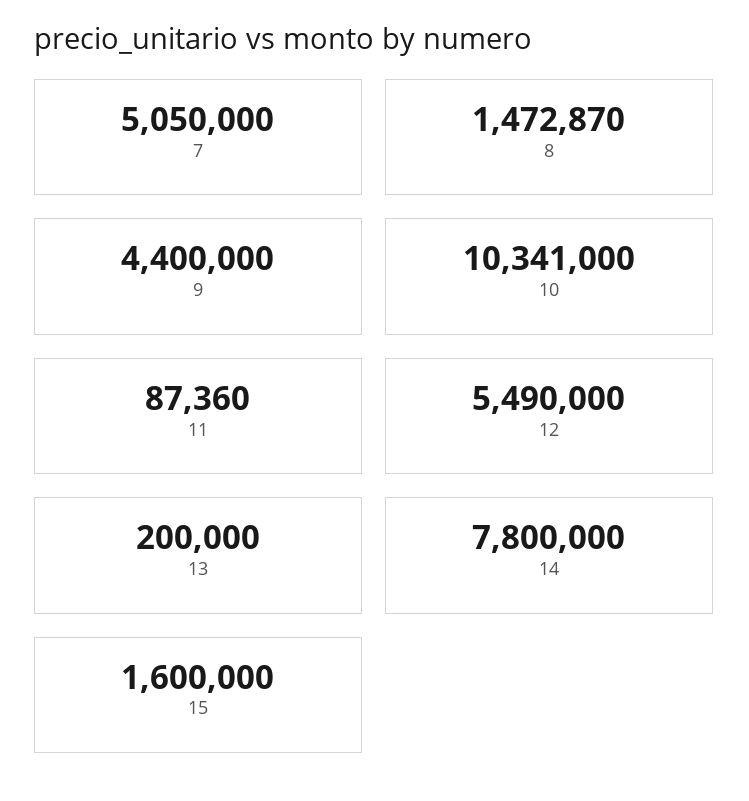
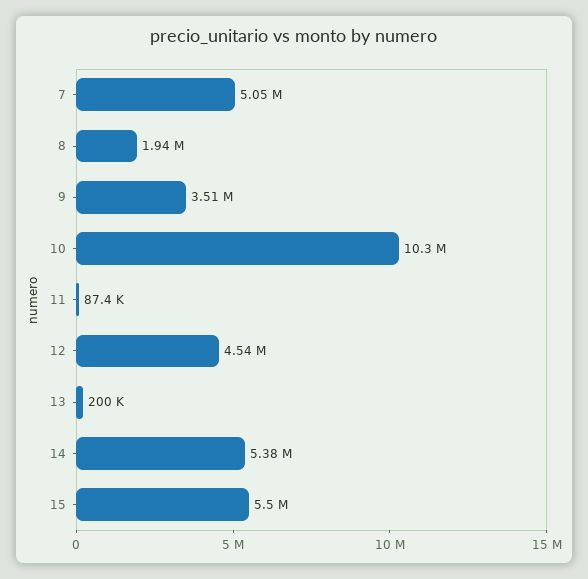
8: 1472870 -> 1940000
9: 4400000 -> 3510000
12: 5490000 -> 4540000
14: 7800000 -> 5380000
15: 1600000 -> 5500000

